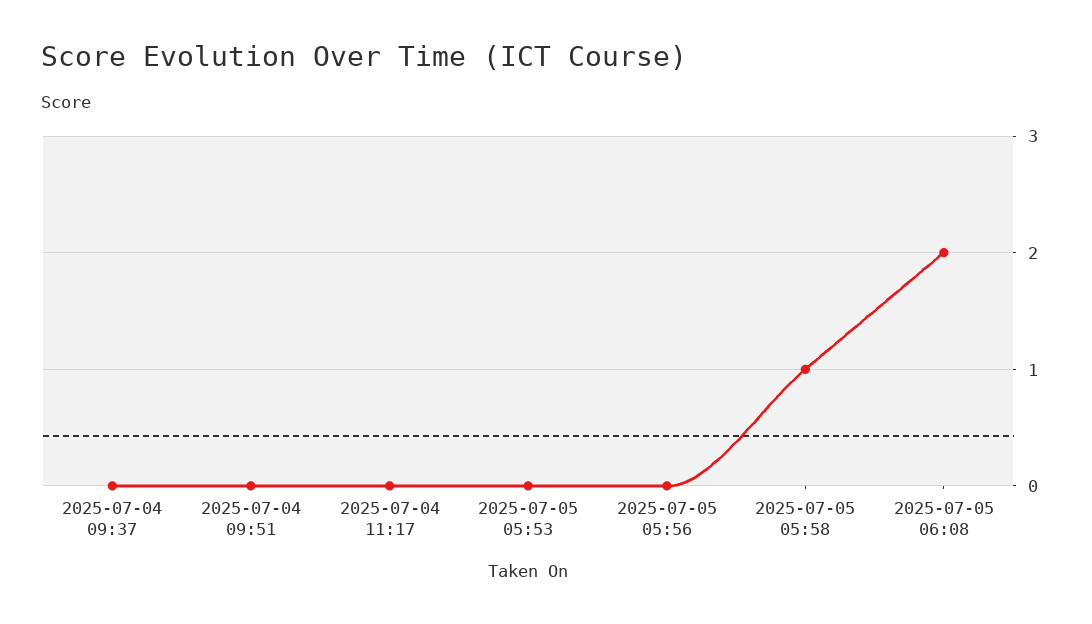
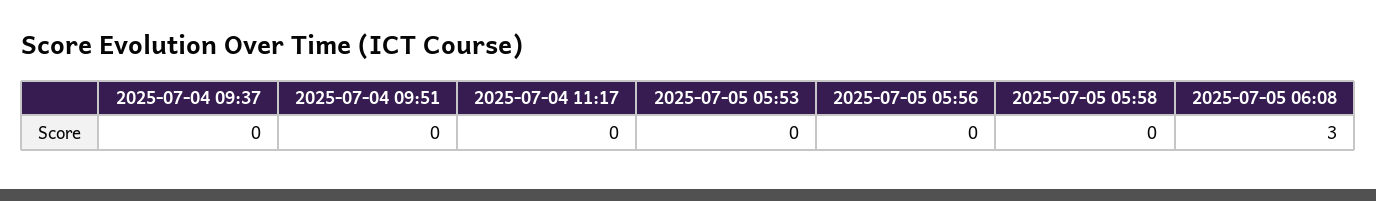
2025-07-05 05:58: 1 -> 0
2025-07-05 06:08: 2 -> 3

